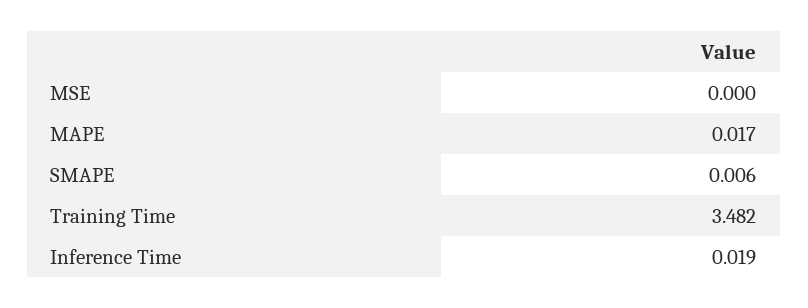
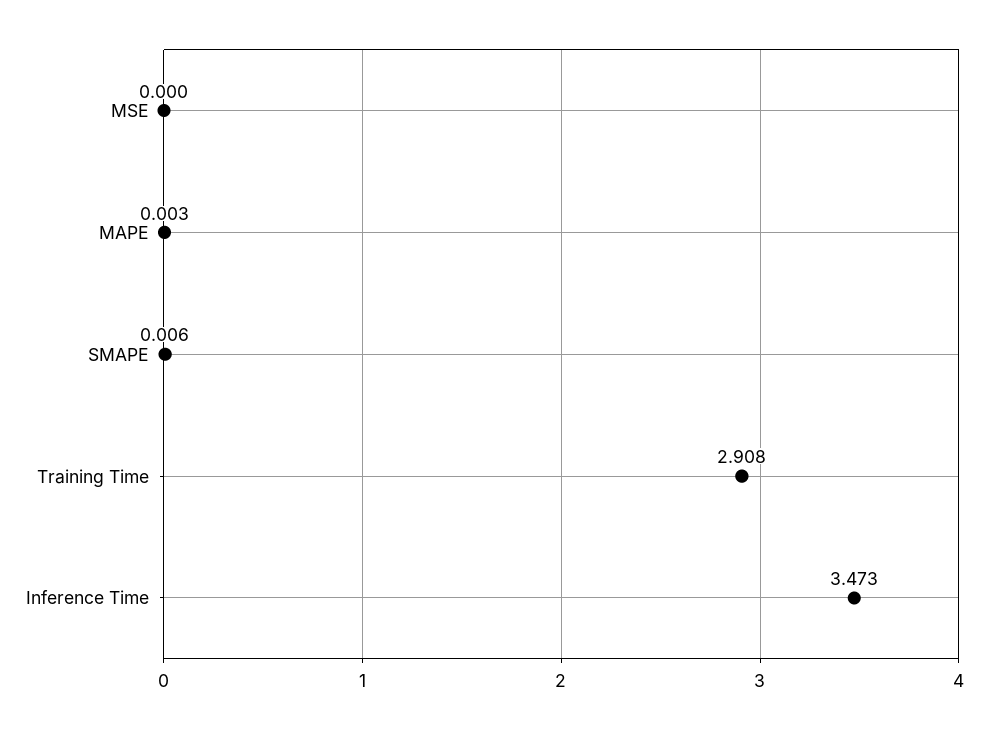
MAPE: 0.017 -> 0.003
Training Time: 3.482 -> 2.908
Inference Time: 0.019 -> 3.473

